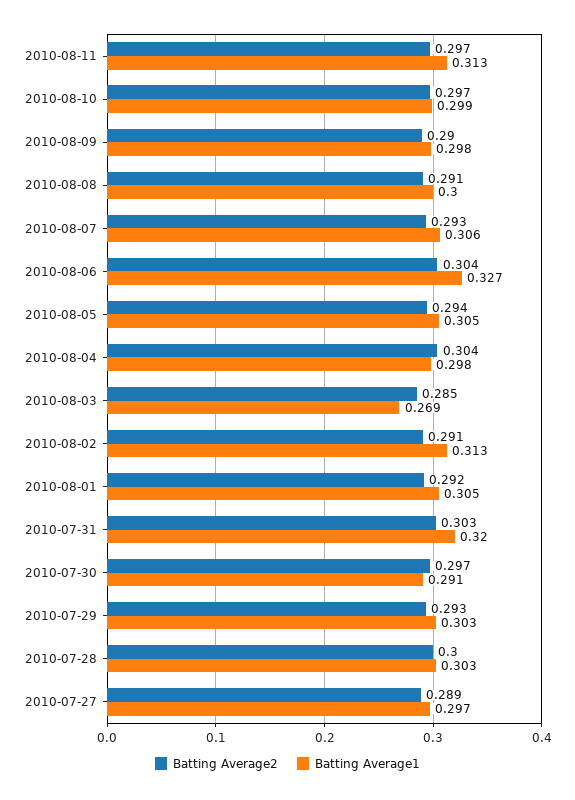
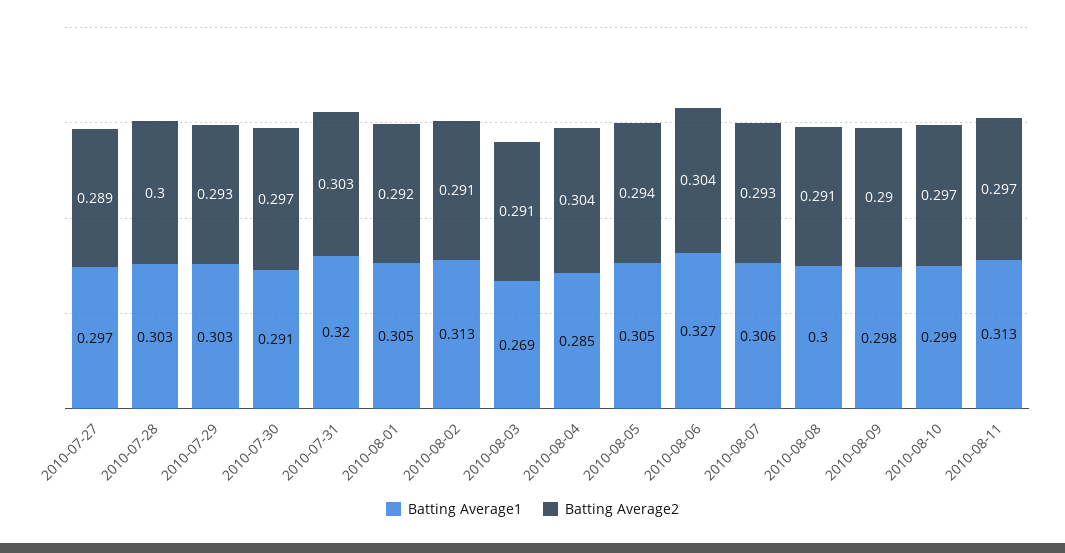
Batting Average1, 2010-08-04: 0.298 -> 0.285
Batting Average2, 2010-08-03: 0.285 -> 0.291

